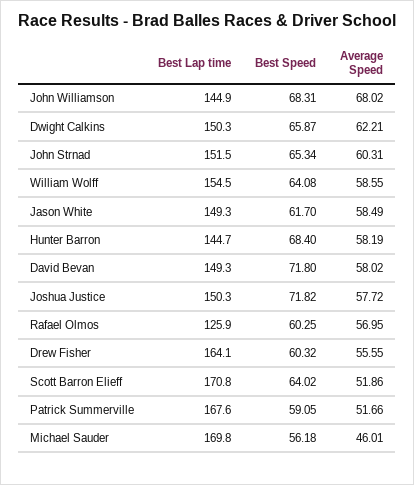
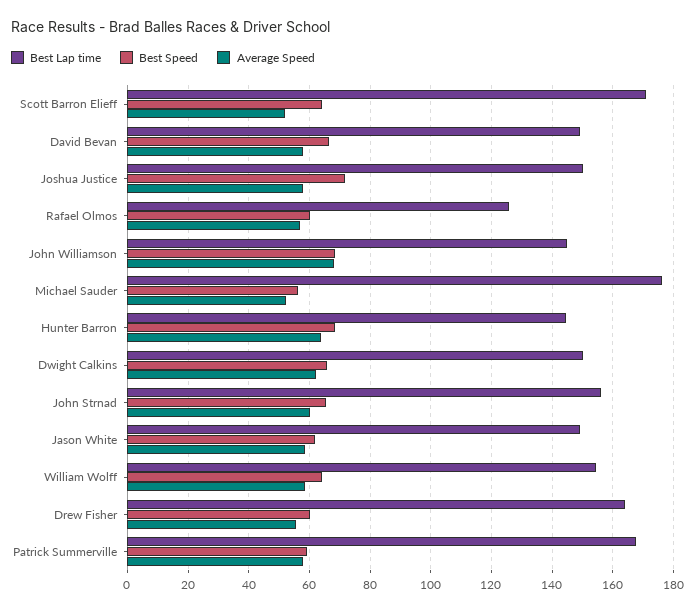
Best Lap time, John Strnad: 151.5 -> 156
Average Speed, Hunter Barron: 58.19 -> 64
Best Speed, David Bevan: 71.8 -> 66
Average Speed, Patrick Summerville: 51.66 -> 58
Best Lap time, Michael Sauder: 169.8 -> 176
Average Speed, Michael Sauder: 46.01 -> 52

